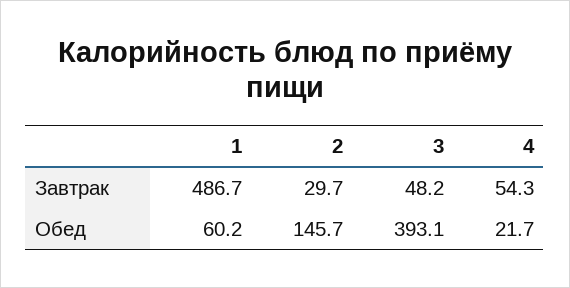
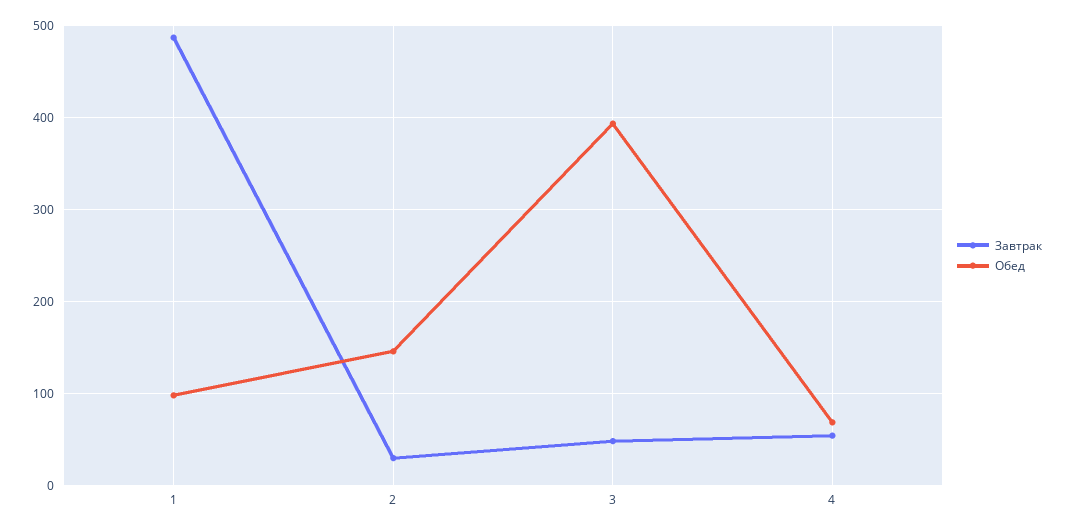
Обед, 1: 60.2 -> 100
Обед, 4: 21.7 -> 70

